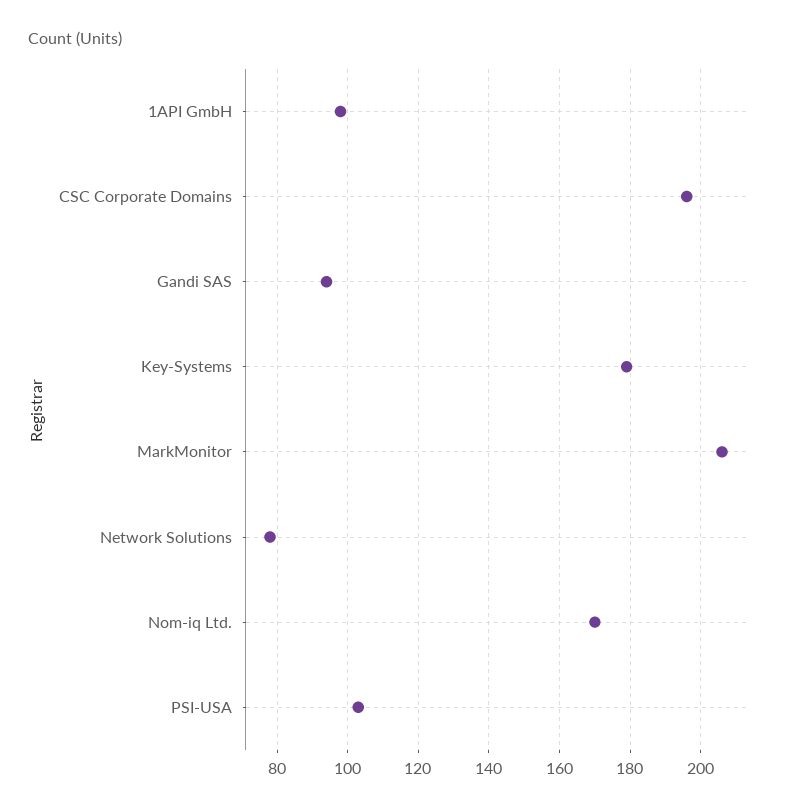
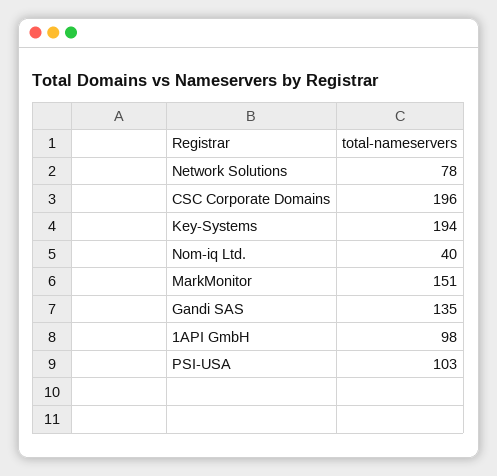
Gandi SAS: 95 -> 135
Key-Systems: 180 -> 194
MarkMonitor: 205 -> 151
Nom-iq Ltd.: 170 -> 40

